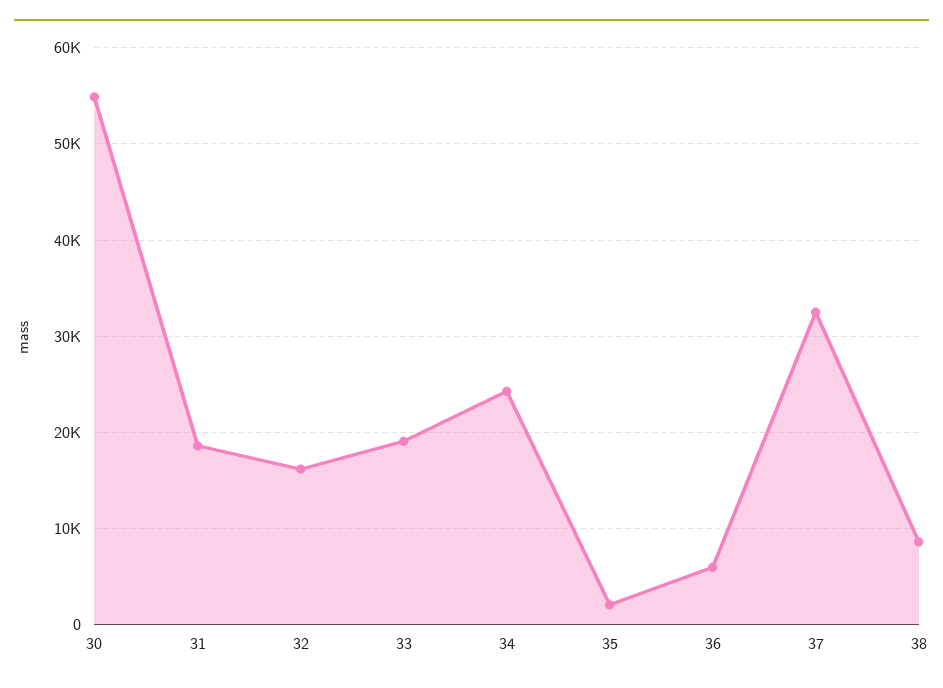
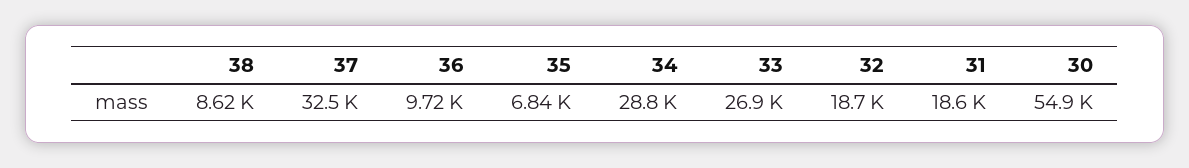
32: 16000 -> 18700
33: 19000 -> 26900
34: 24000 -> 28800
35: 2000 -> 6840
36: 6000 -> 9720

